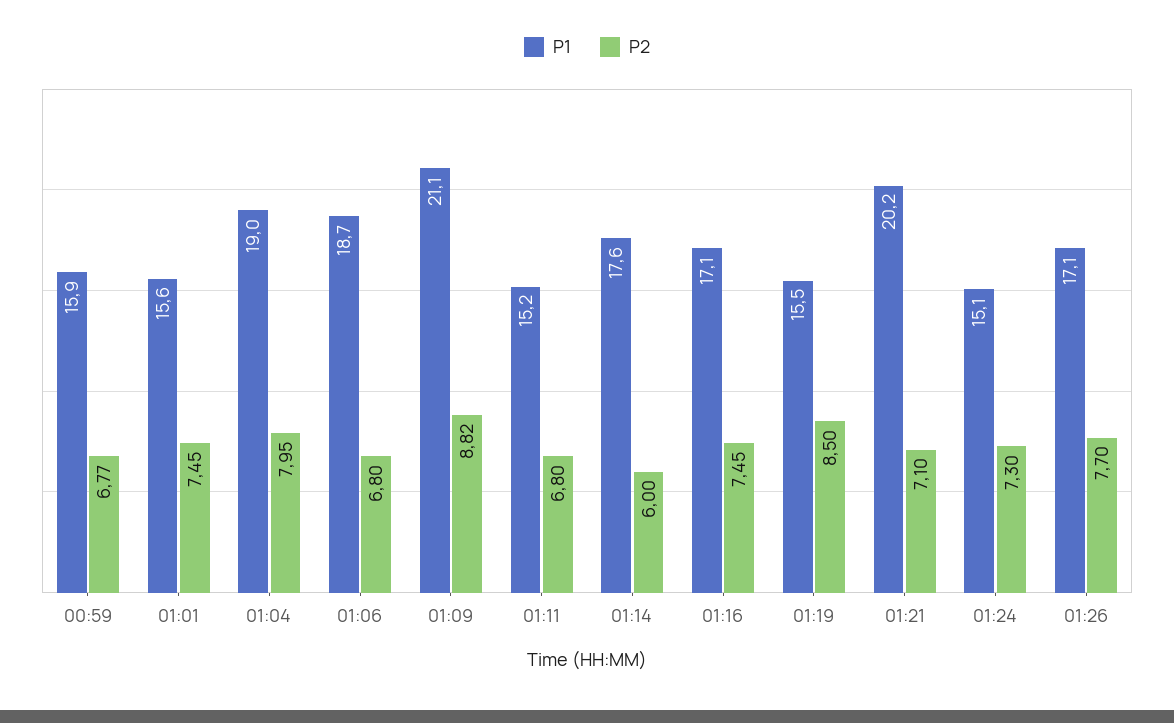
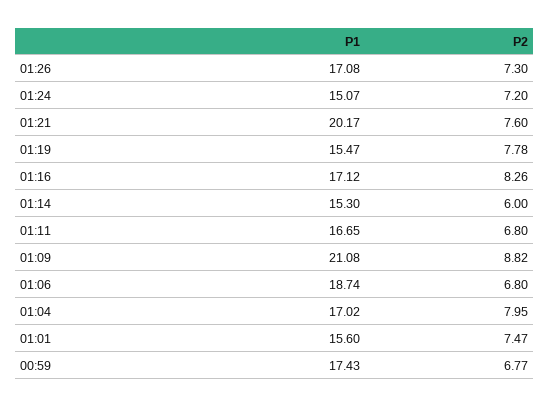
P1, 00:59: 15.9 -> 17.43
P2, 01:01: 7.45 -> 7.47
P1, 01:04: 19 -> 17.02
P1, 01:11: 15.2 -> 16.65
P1, 01:14: 17.6 -> 15.3
P2, 01:16: 7.45 -> 8.26
P2, 01:19: 8.5 -> 7.78
P2, 01:21: 7.1 -> 7.6
P2, 01:24: 7.3 -> 7.2
P2, 01:26: 7.7 -> 7.3

